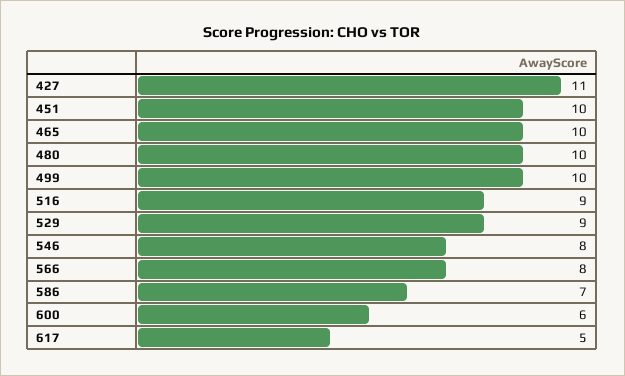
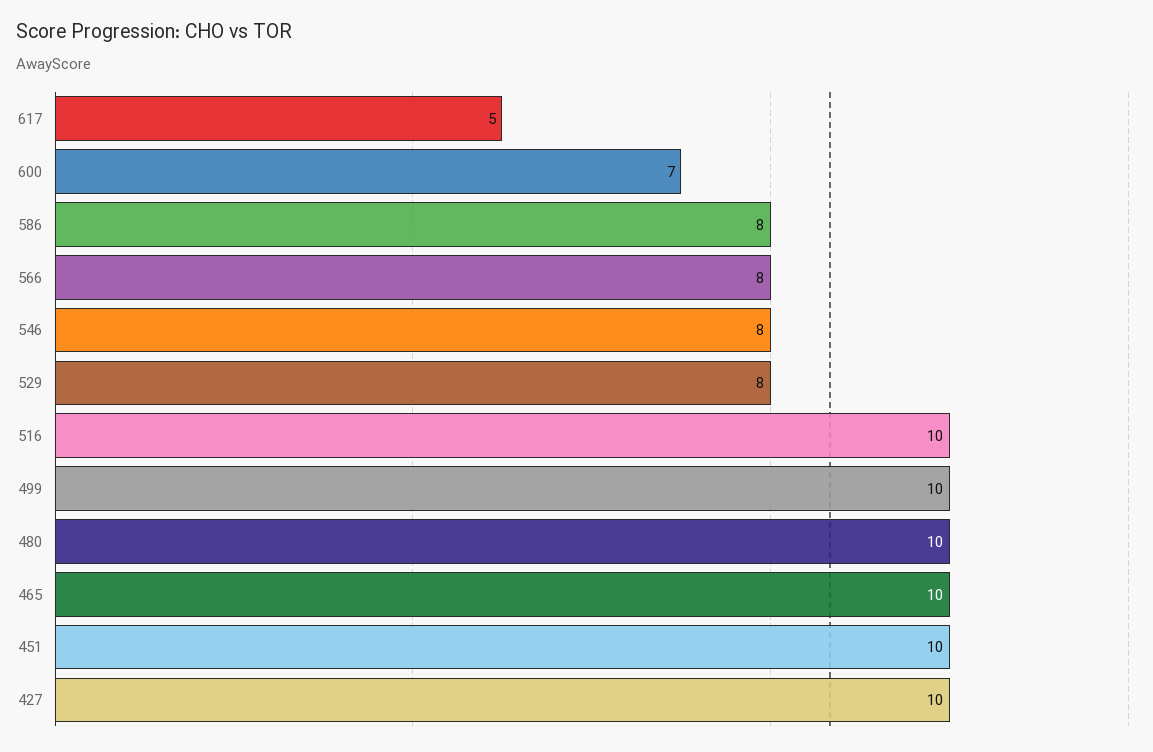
427: 11 -> 10
516: 9 -> 10
529: 9 -> 8
586: 7 -> 8
600: 6 -> 7

